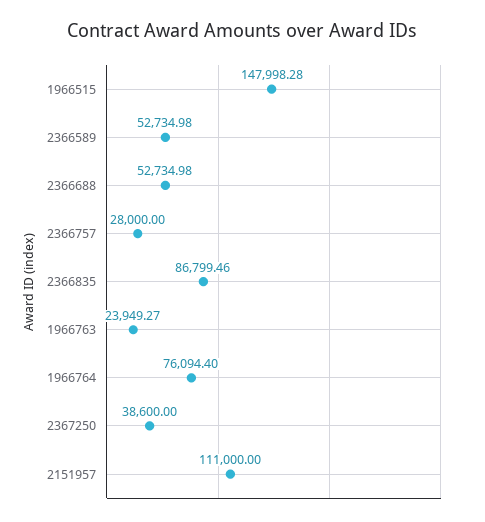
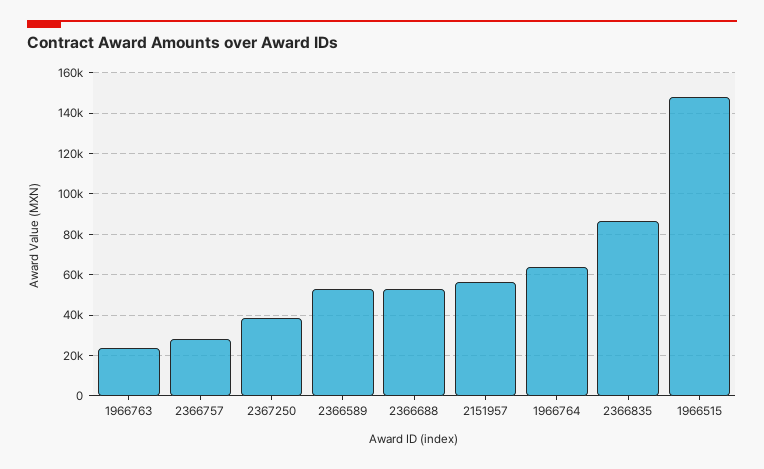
1966764: 76094.4 -> 65000
2151957: 111000 -> 55000

